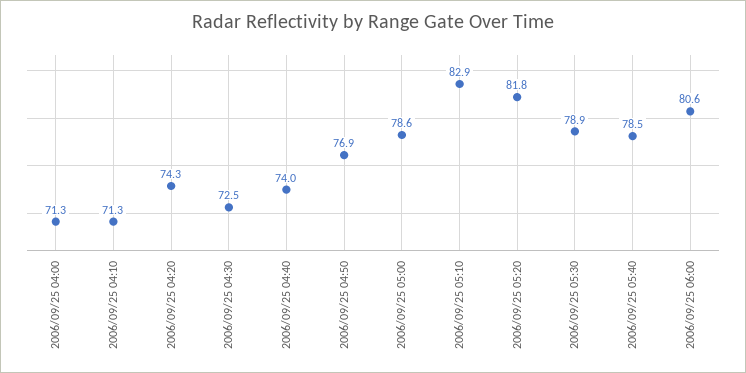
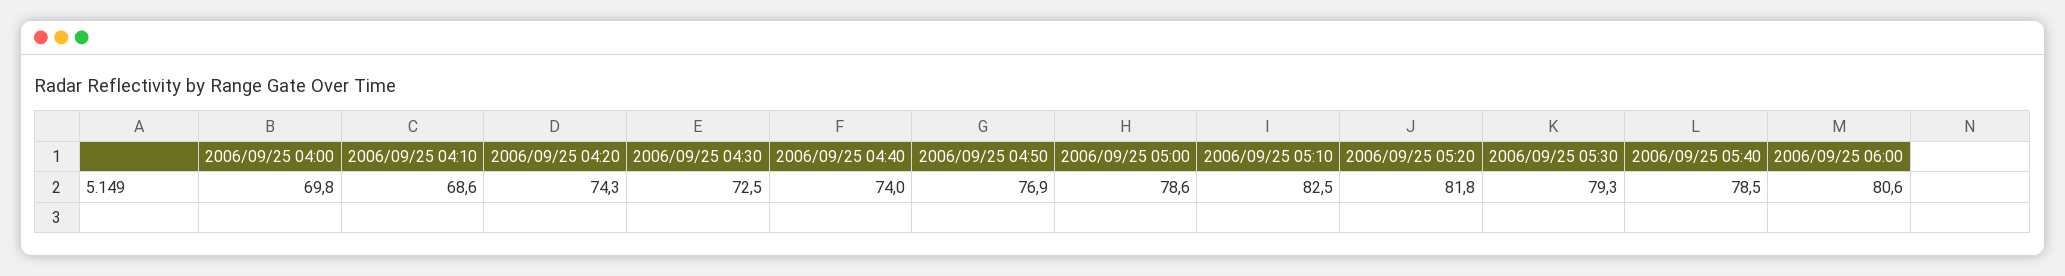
2006/09/25 04:00: 71.3 -> 69.8
2006/09/25 04:10: 71.3 -> 68.6
2006/09/25 05:10: 82.9 -> 82.5
2006/09/25 05:30: 78.9 -> 79.3

